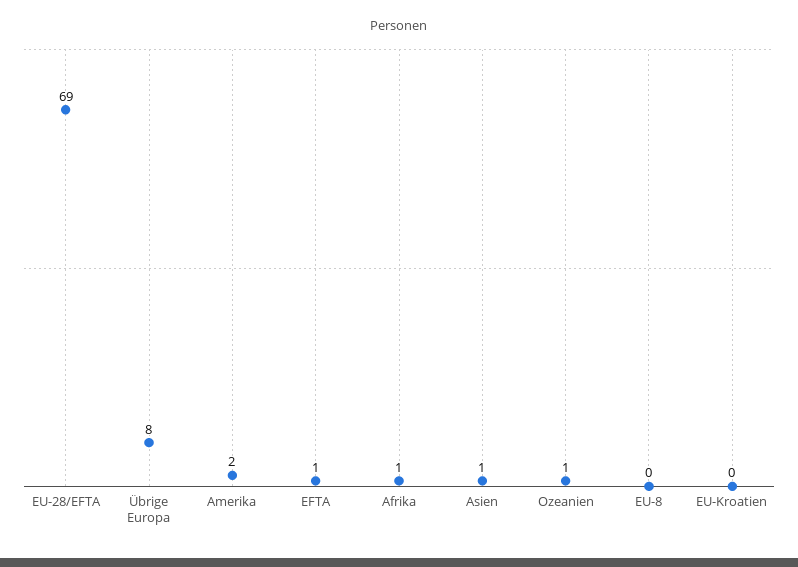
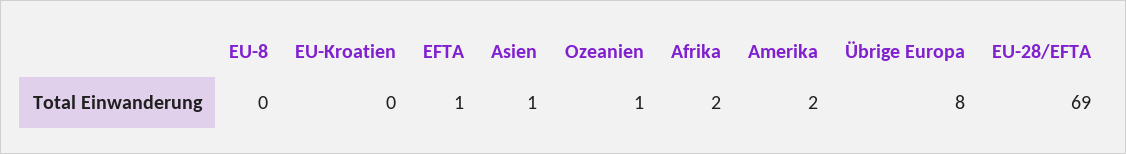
Afrika: 1 -> 2

